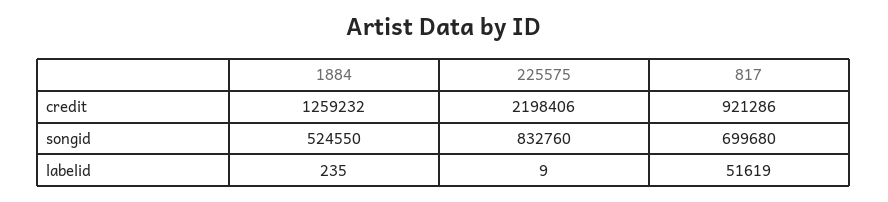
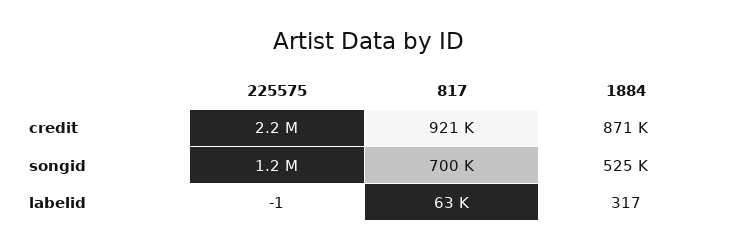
1884, credit: 1259232 -> 871000
225575, songid: 832760 -> 1200000
1884, labelid: 235 -> 317
225575, labelid: 9 -> -1
817, labelid: 51619 -> 63000

